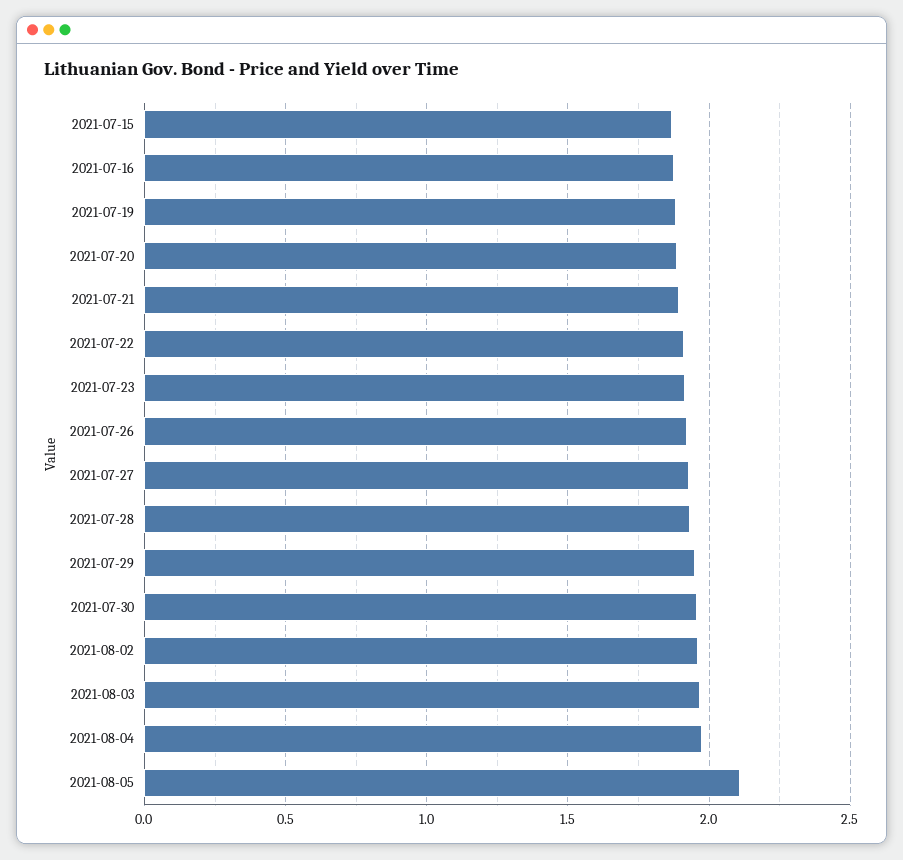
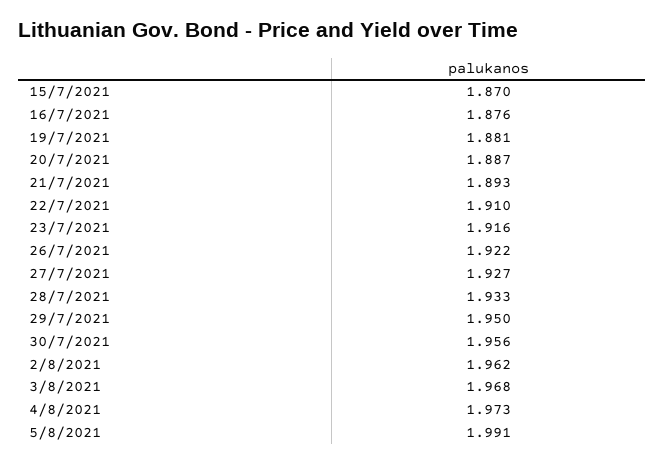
2021-08-05: 2.1 -> 1.991

